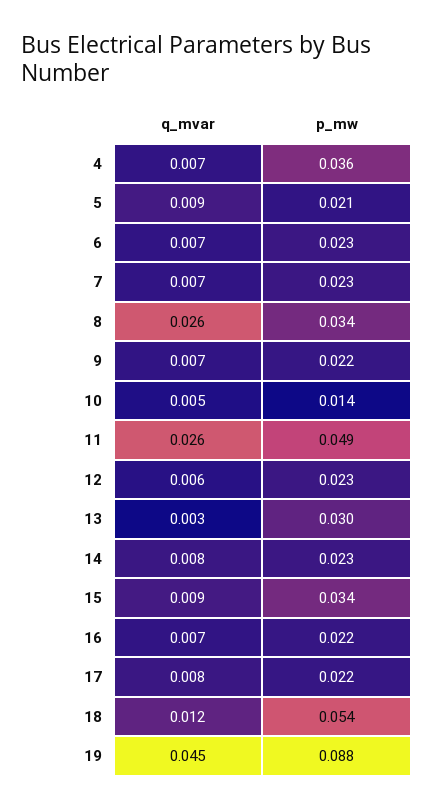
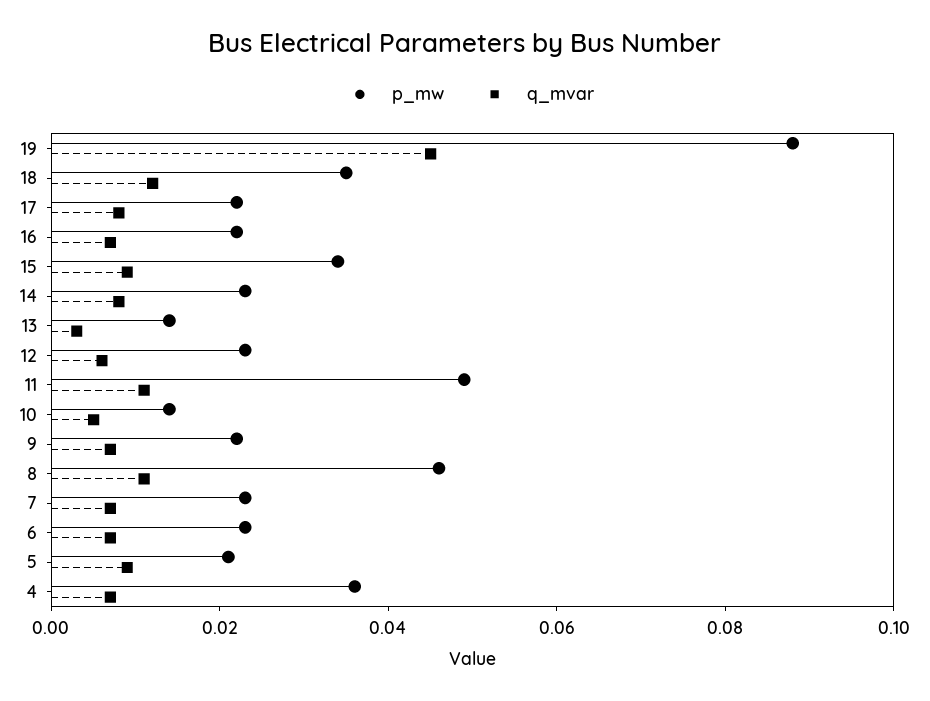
q_mvar, 8: 0.026 -> 0.01
p_mw, 8: 0.034 -> 0.045
q_mvar, 11: 0.026 -> 0.01
p_mw, 13: 0.03 -> 0.015
p_mw, 18: 0.054 -> 0.035

